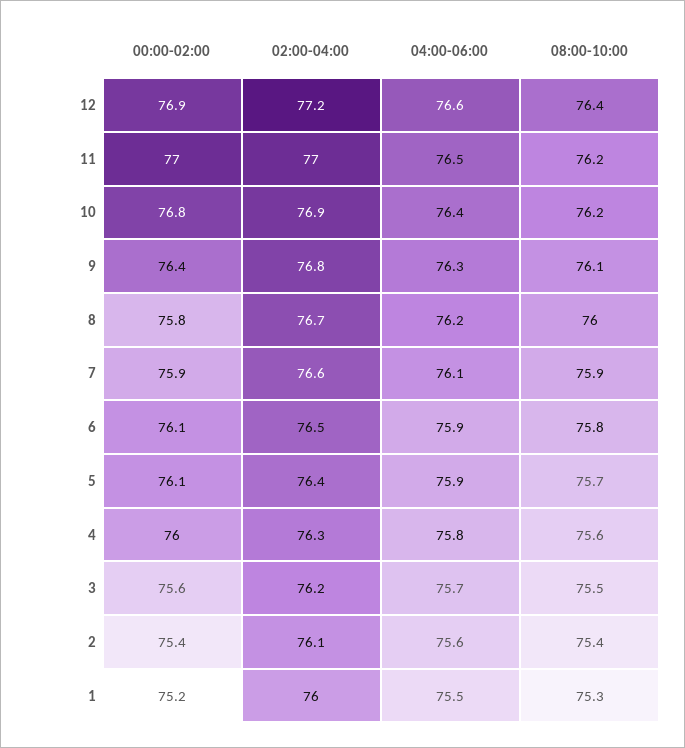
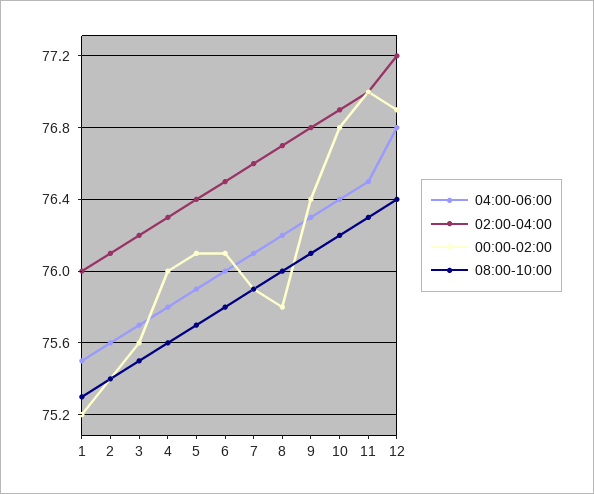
04:00-06:00, 12: 76.6 -> 76.8
08:00-10:00, 11: 76.2 -> 76.3
04:00-06:00, 6: 75.9 -> 76

